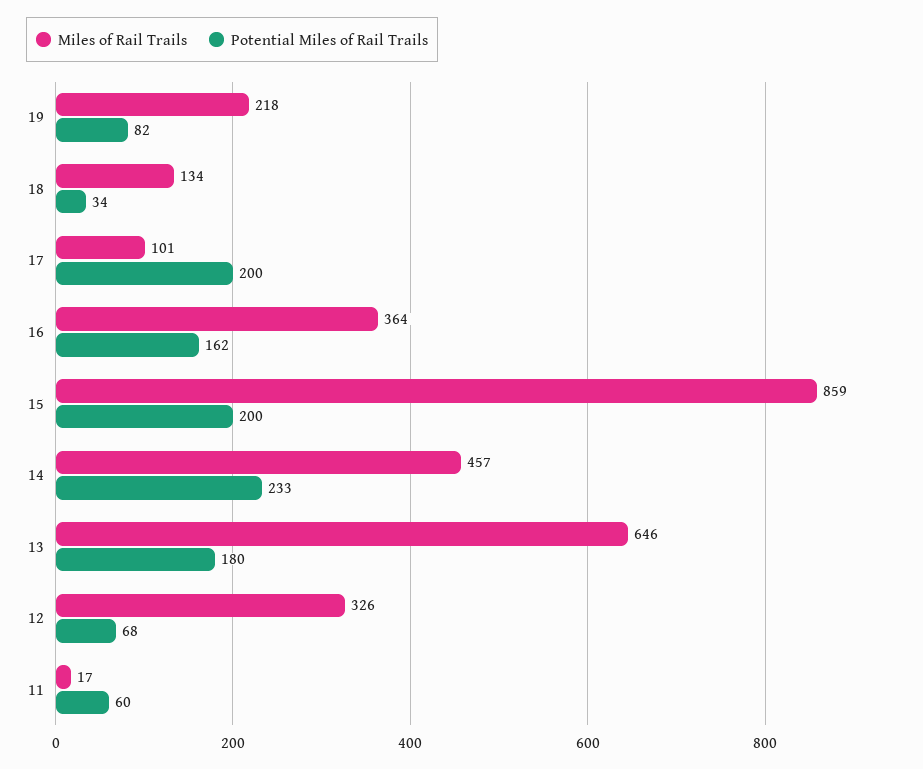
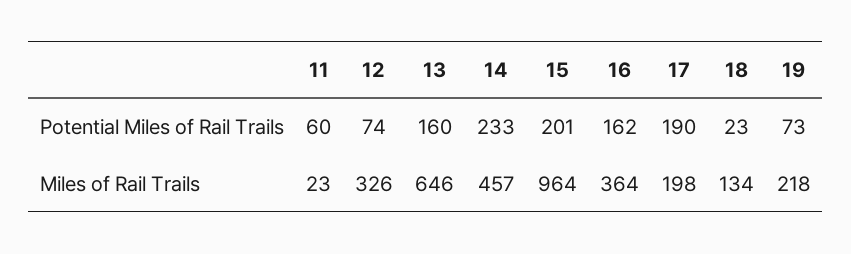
Potential Miles of Rail Trails, 19: 82 -> 73
Potential Miles of Rail Trails, 18: 34 -> 23
Miles of Rail Trails, 17: 101 -> 198
Potential Miles of Rail Trails, 17: 200 -> 190
Miles of Rail Trails, 15: 859 -> 964
Potential Miles of Rail Trails, 15: 200 -> 201
Potential Miles of Rail Trails, 13: 180 -> 160
Potential Miles of Rail Trails, 12: 68 -> 74
Miles of Rail Trails, 11: 17 -> 23

